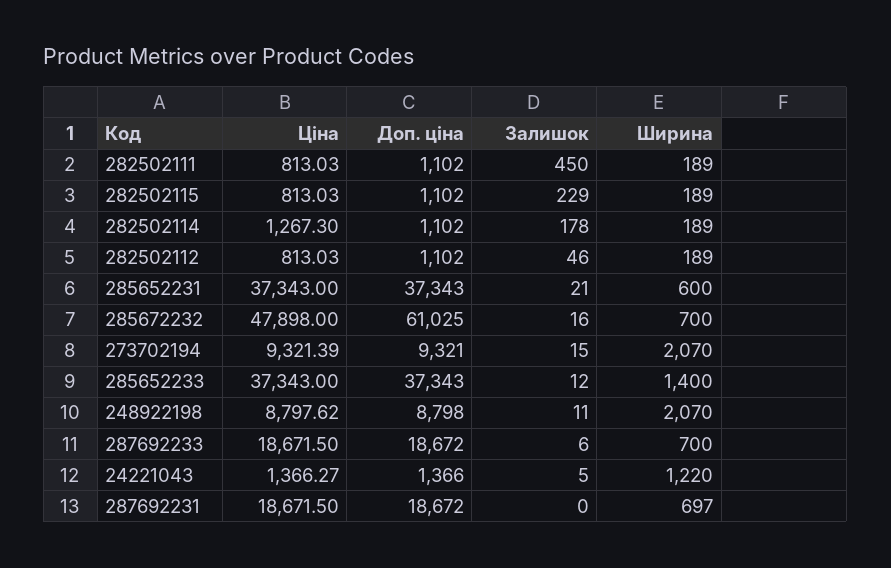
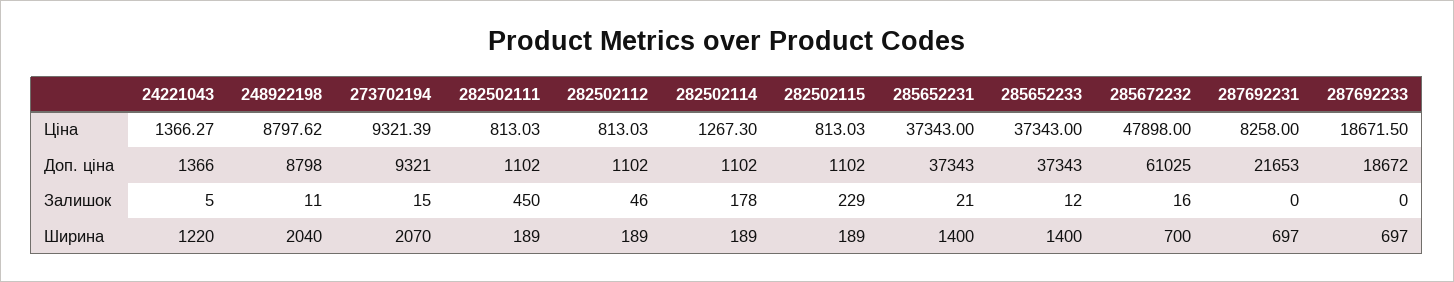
Ширина, 285652231: 600 -> 1400
Ширина, 248922198: 2070 -> 2040
Залишок, 287692233: 6 -> 0
Ширина, 287692233: 700 -> 697
Ціна, 287692231: 18671.5 -> 8258
Доп. ціна, 287692231: 18672 -> 21653

